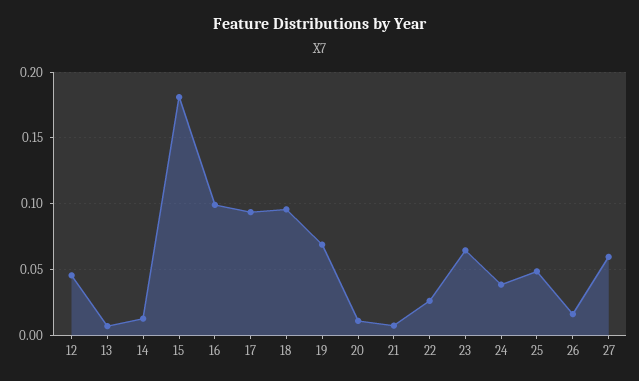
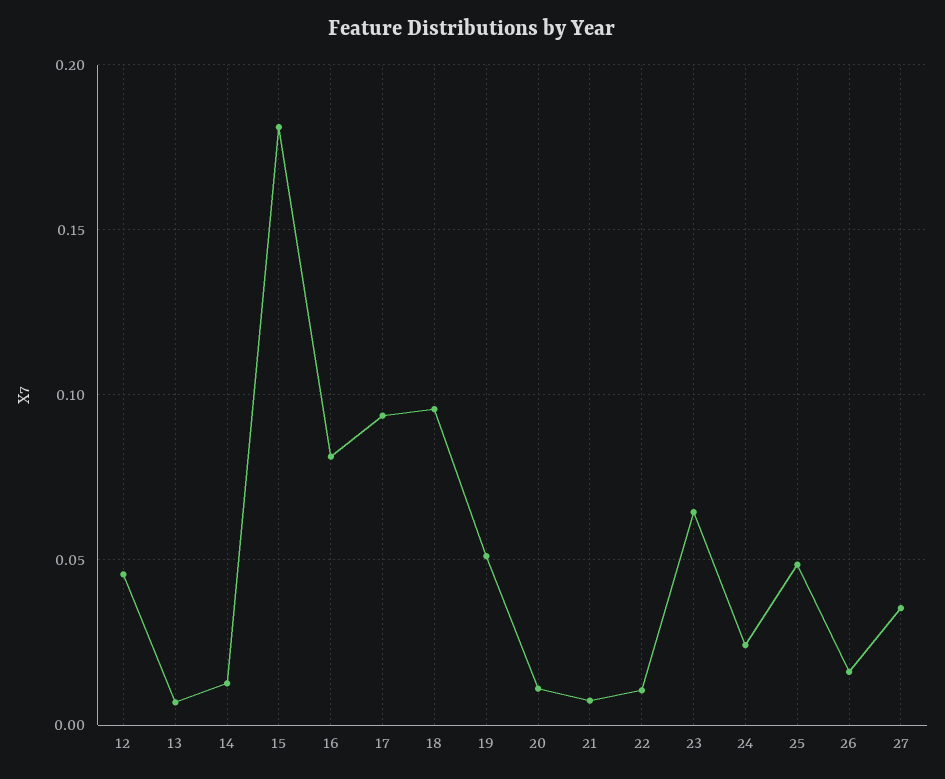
16: 0.1 -> 0.08
19: 0.07 -> 0.05
22: 0.025 -> 0.01
24: 0.04 -> 0.025
27: 0.06 -> 0.035

